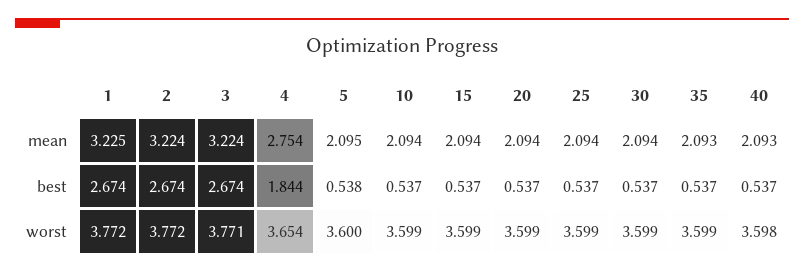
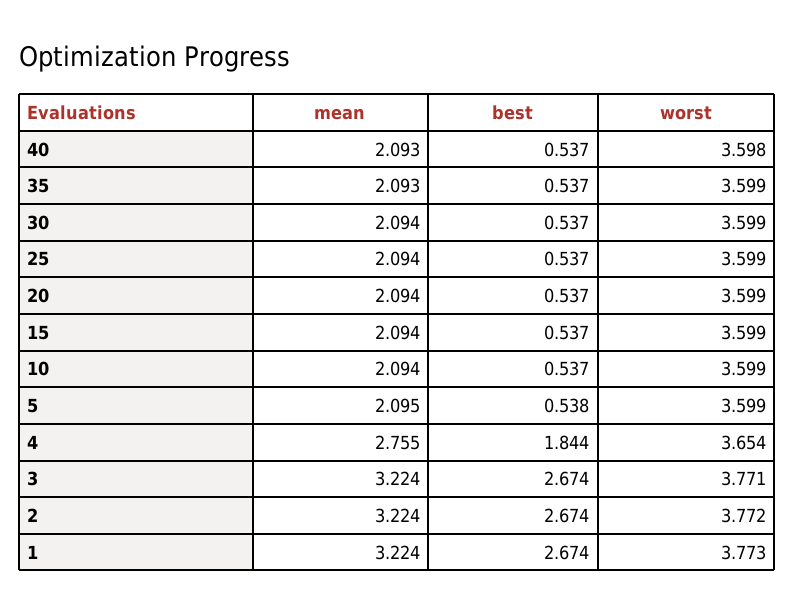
1, mean: 3.225 -> 3.224
4, mean: 2.754 -> 2.755
1, worst: 3.772 -> 3.773
5, worst: 3.6 -> 3.599

